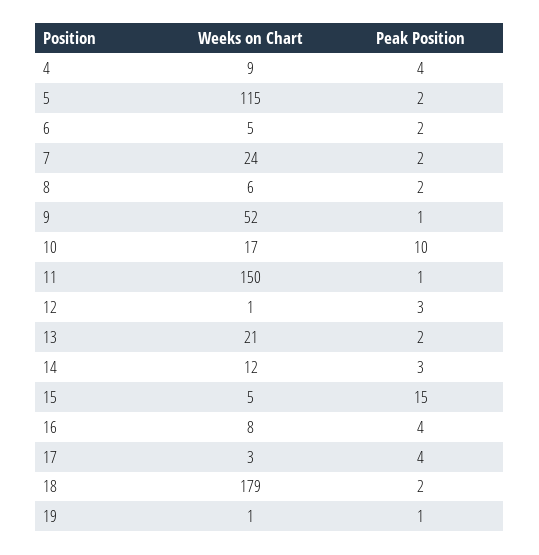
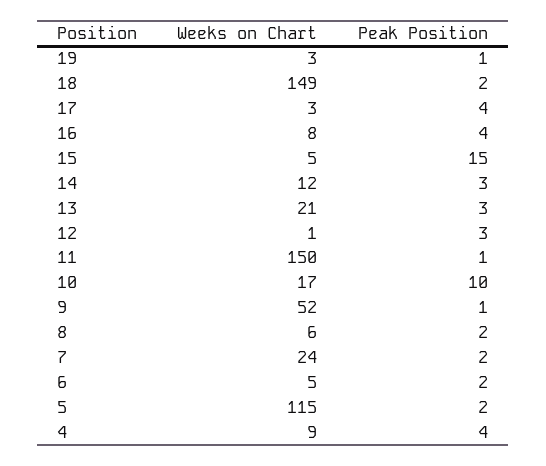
Peak Position, 13: 2 -> 3
Weeks on Chart, 18: 179 -> 149
Weeks on Chart, 19: 1 -> 3

